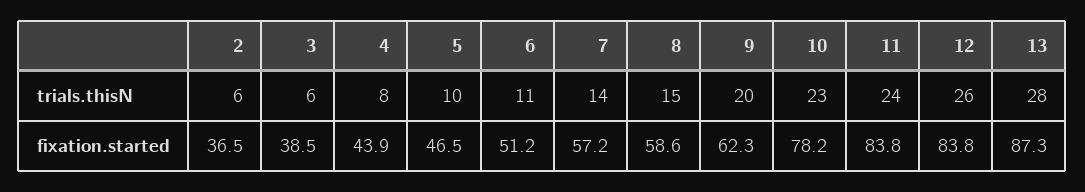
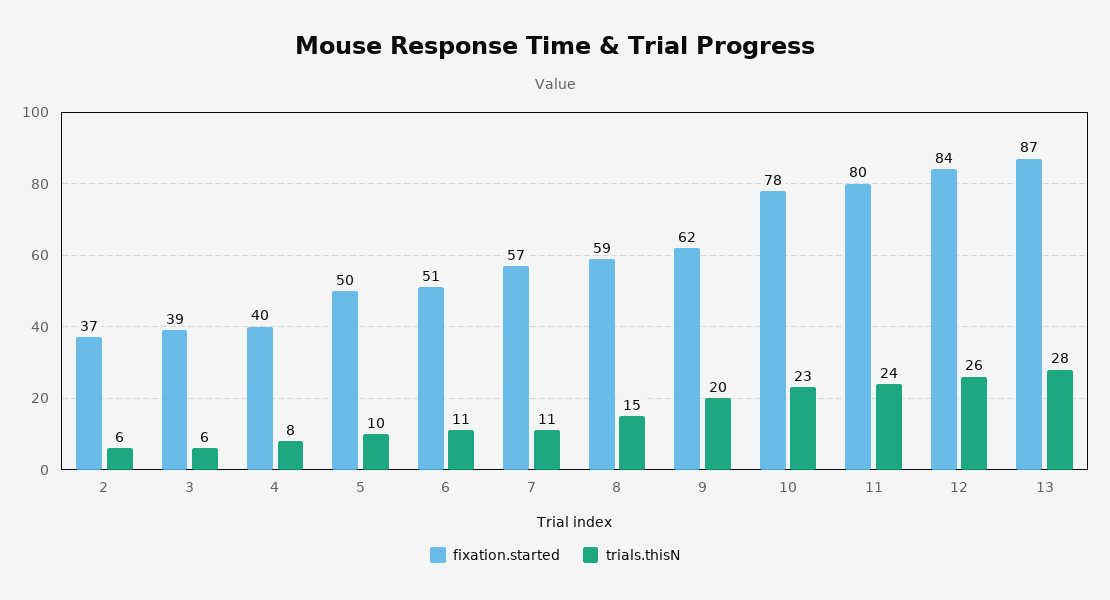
trials.thisN, 7: 14 -> 11
fixation.started, 4: 43.9 -> 40
fixation.started, 5: 46.5 -> 50
fixation.started, 11: 83.8 -> 80

